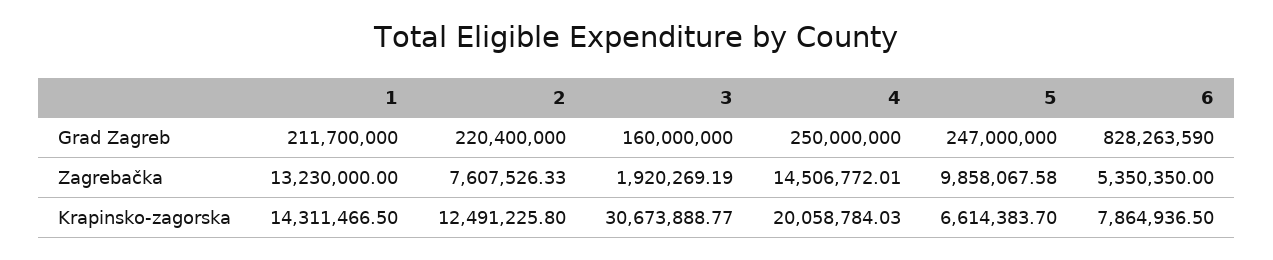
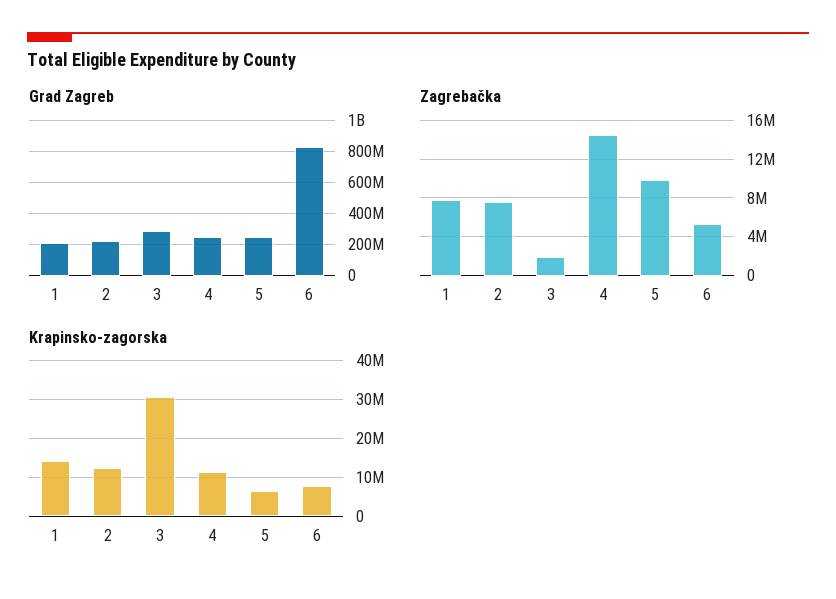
Grad Zagreb, 3: 160000000 -> 300000000
Zagrebačka, 1: 13230000 -> 8000000
Krapinsko-zagorska, 4: 20058784.03 -> 12000000

